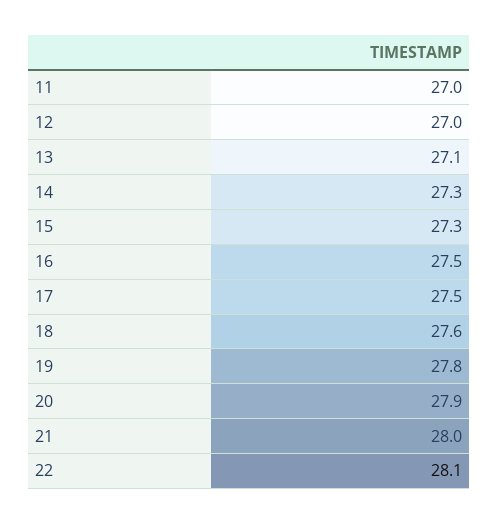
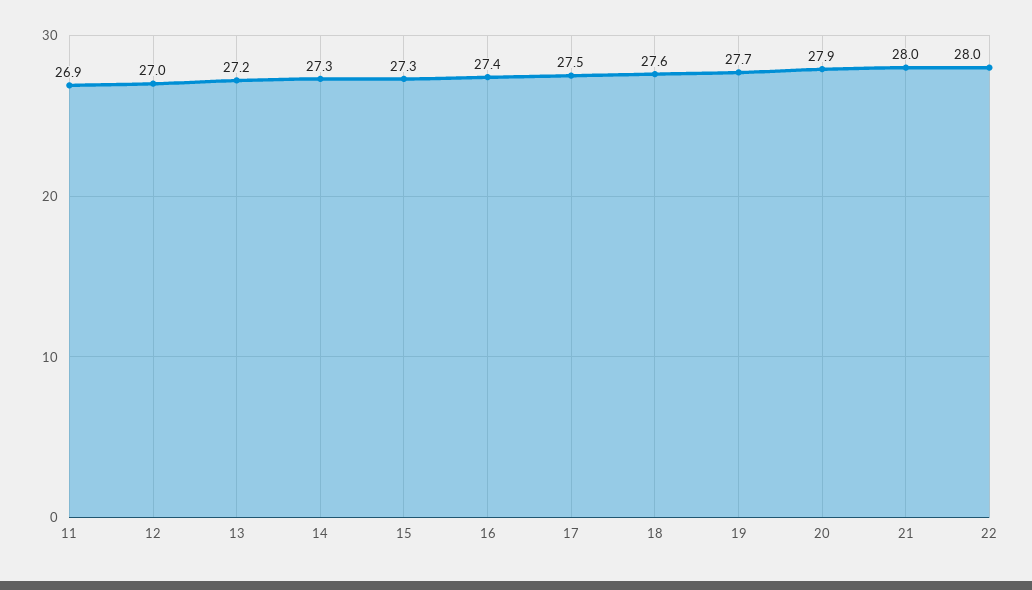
11: 27 -> 26.9
13: 27.1 -> 27.2
16: 27.5 -> 27.4
19: 27.8 -> 27.7
22: 28.1 -> 28

